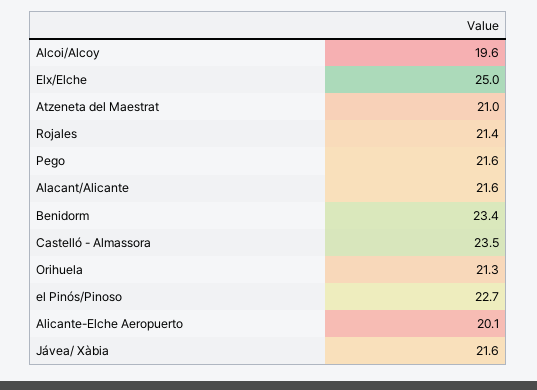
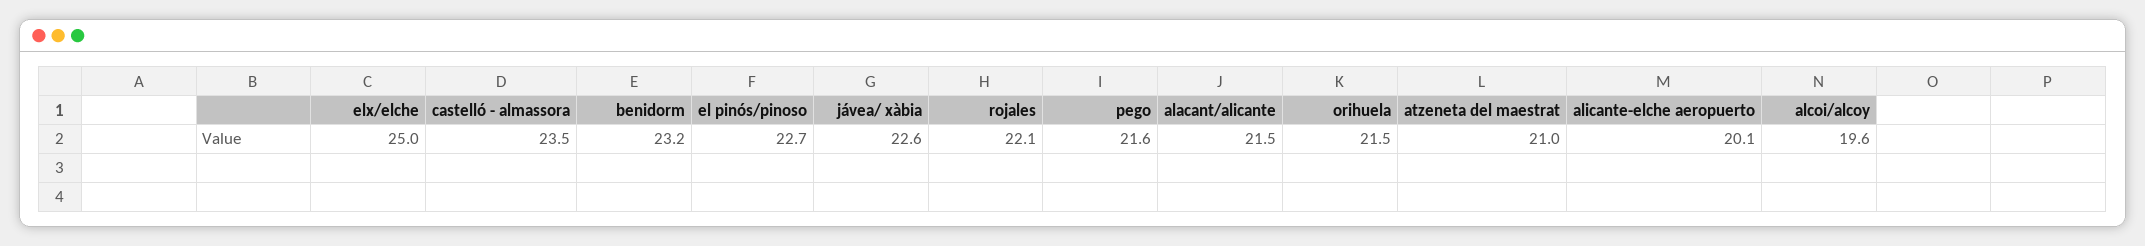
Rojales: 21.4 -> 22.1
Alacant/Alicante: 21.6 -> 21.5
Benidorm: 23.4 -> 23.2
Orihuela: 21.3 -> 21.5
Jávea/ Xàbia: 21.6 -> 22.6

